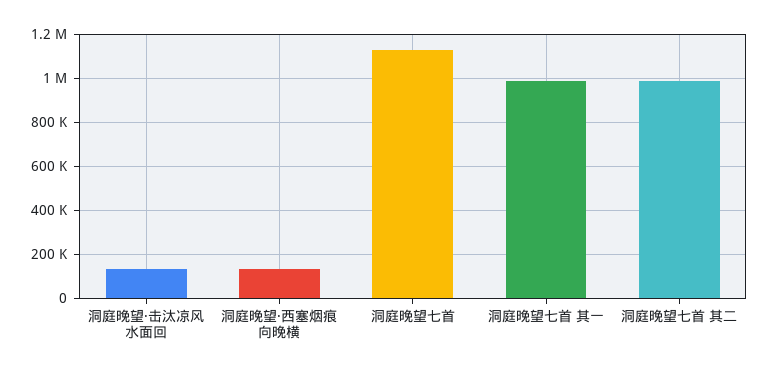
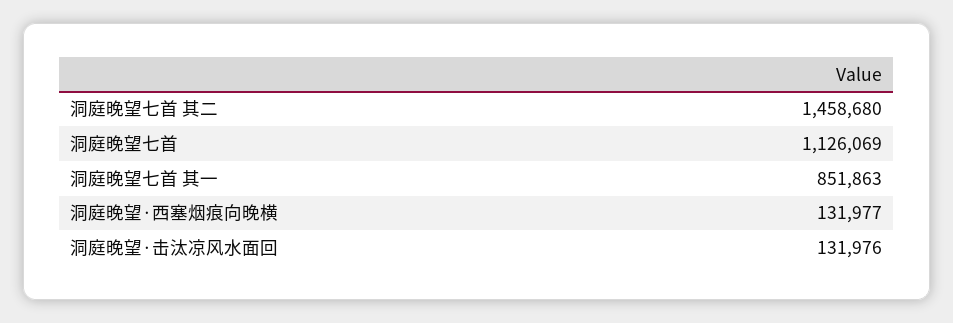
洞庭晚望七首 其一: 1000000 -> 851863
洞庭晚望七首 其二: 1000000 -> 1458680

